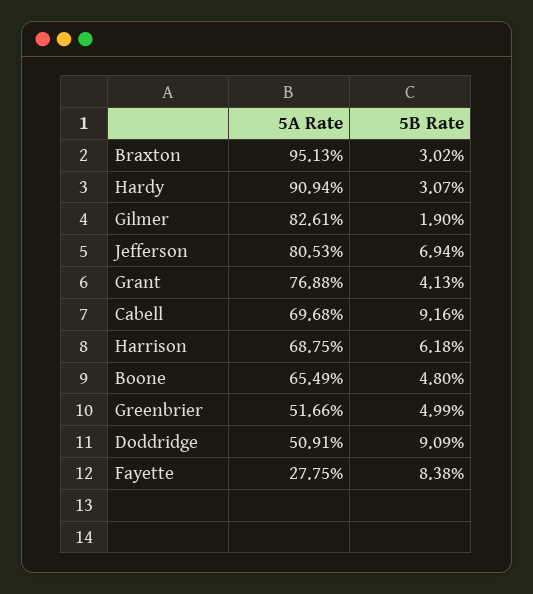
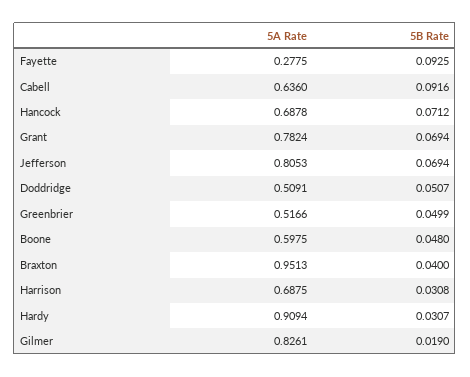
5B Rate, Braxton: 0.0302 -> 0.04
5A Rate, Grant: 0.7688 -> 0.7824
5B Rate, Grant: 0.0413 -> 0.0694
5A Rate, Cabell: 0.6968 -> 0.636
5B Rate, Harrison: 0.0618 -> 0.0308
5A Rate, Boone: 0.6549 -> 0.5975
5B Rate, Doddridge: 0.0909 -> 0.0507
5B Rate, Fayette: 0.0838 -> 0.0925
5A Rate, Hancock: none -> 0.6878
5B Rate, Hancock: none -> 0.0712

